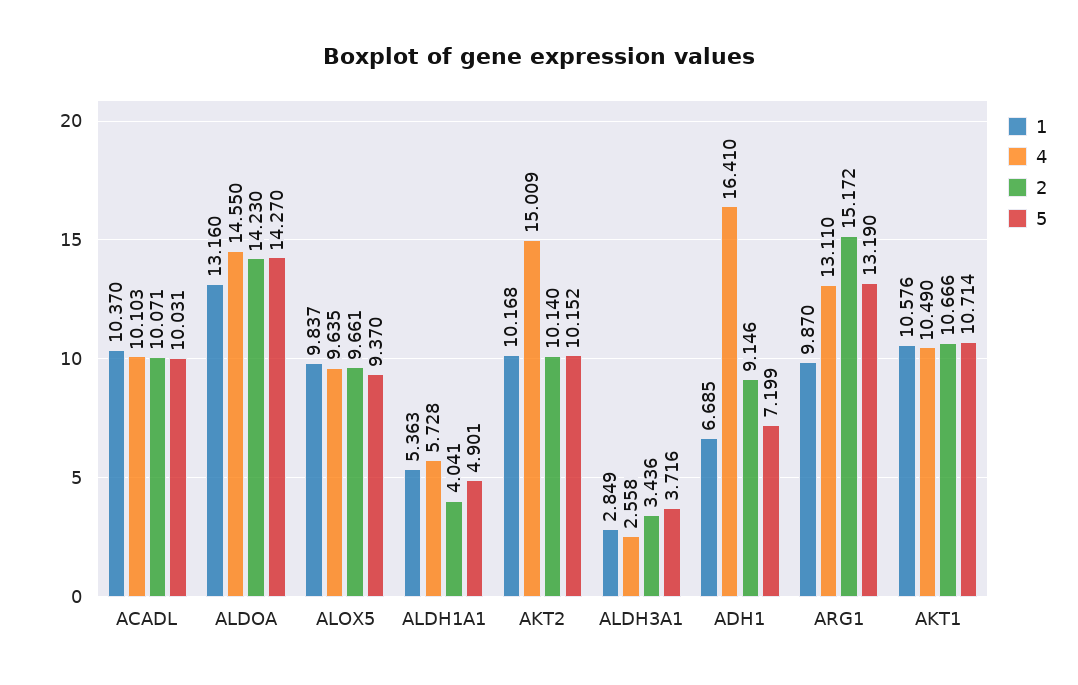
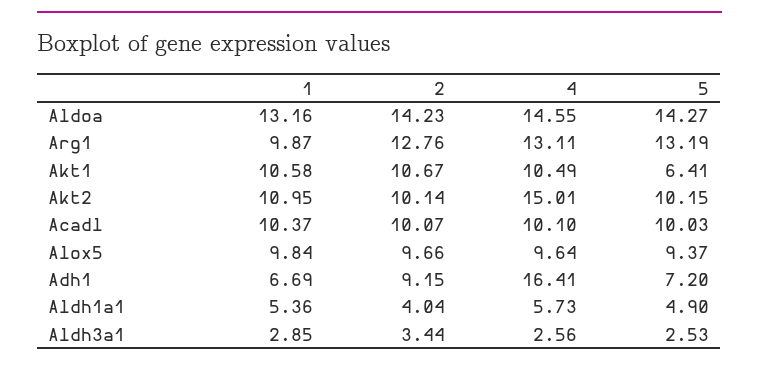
1, AKT2: 10.168 -> 10.95
5, ALDH3A1: 3.716 -> 2.53
2, ARG1: 15.172 -> 12.76
5, AKT1: 10.714 -> 6.41

